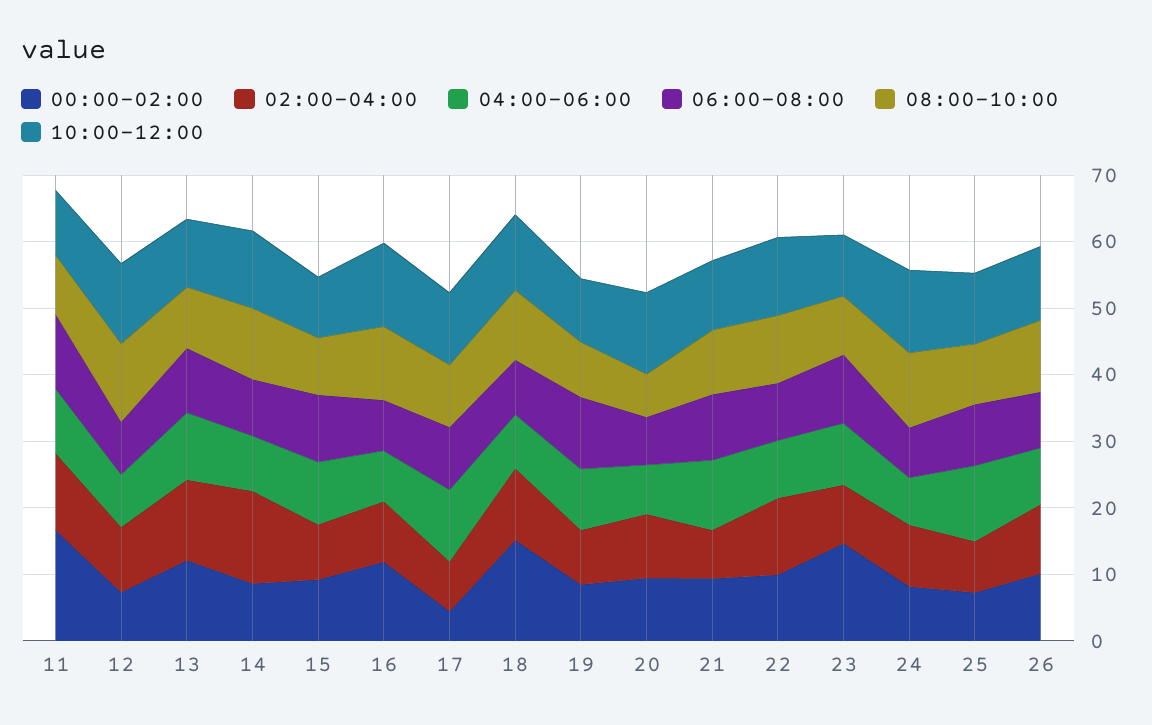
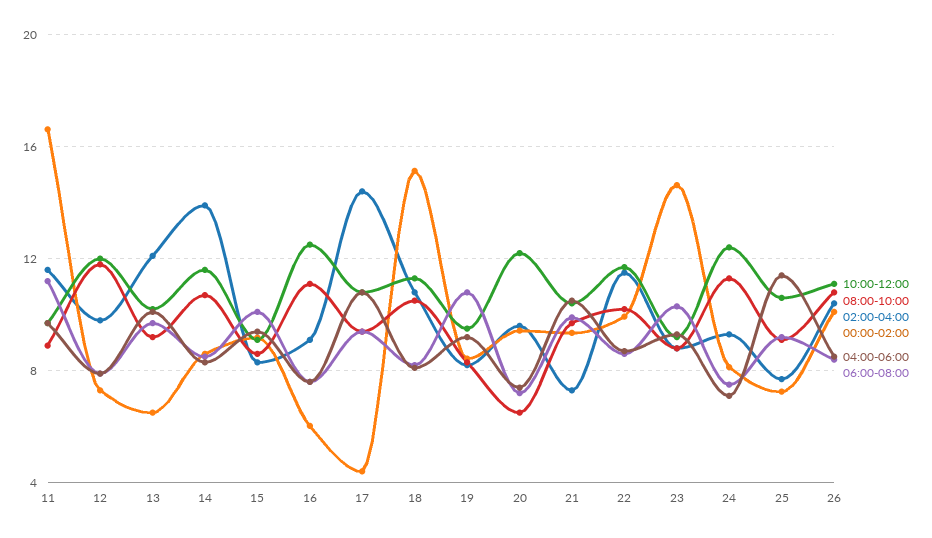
00:00-02:00, 13: 12 -> 6.5
00:00-02:00, 16: 12 -> 6
02:00-04:00, 17: 8 -> 14.5

